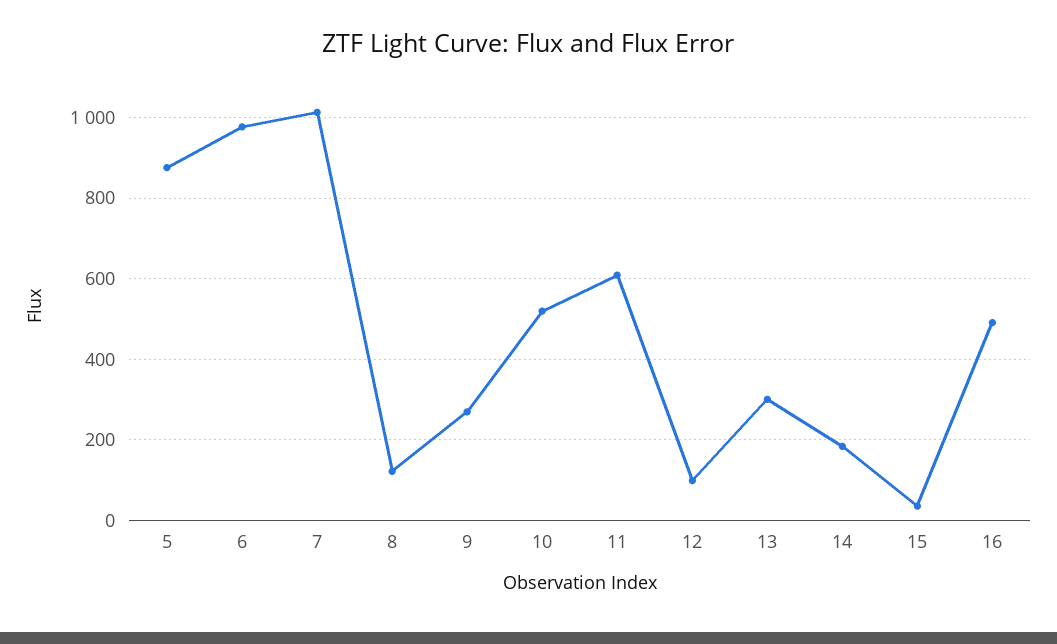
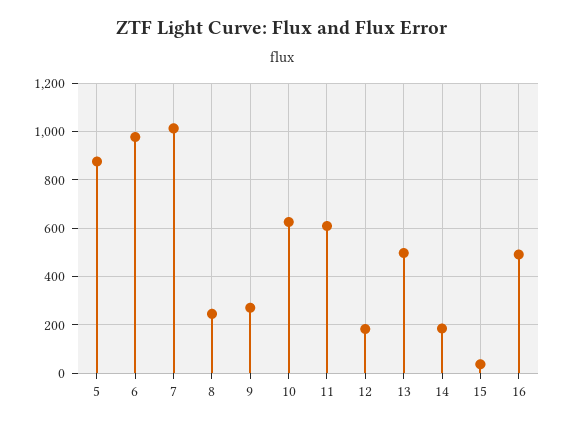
8: 120 -> 250
10: 520 -> 625
12: 100 -> 175
13: 300 -> 500

